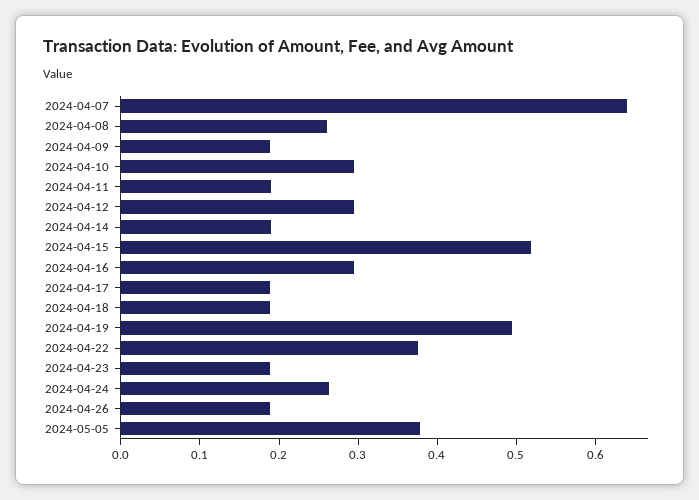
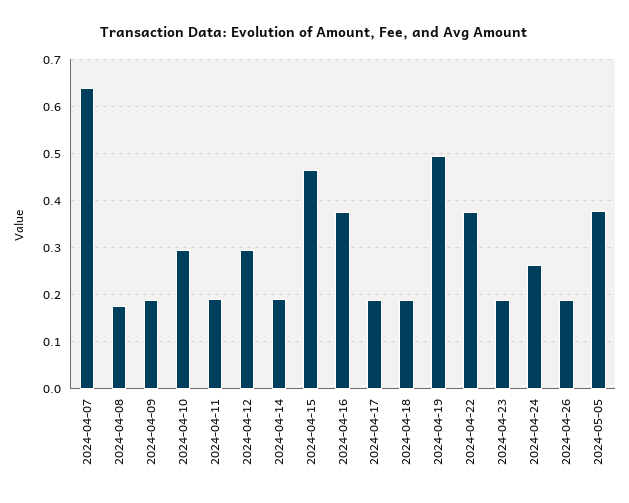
2024-04-08: 0.26 -> 0.18
2024-04-15: 0.52 -> 0.46
2024-04-16: 0.3 -> 0.38

